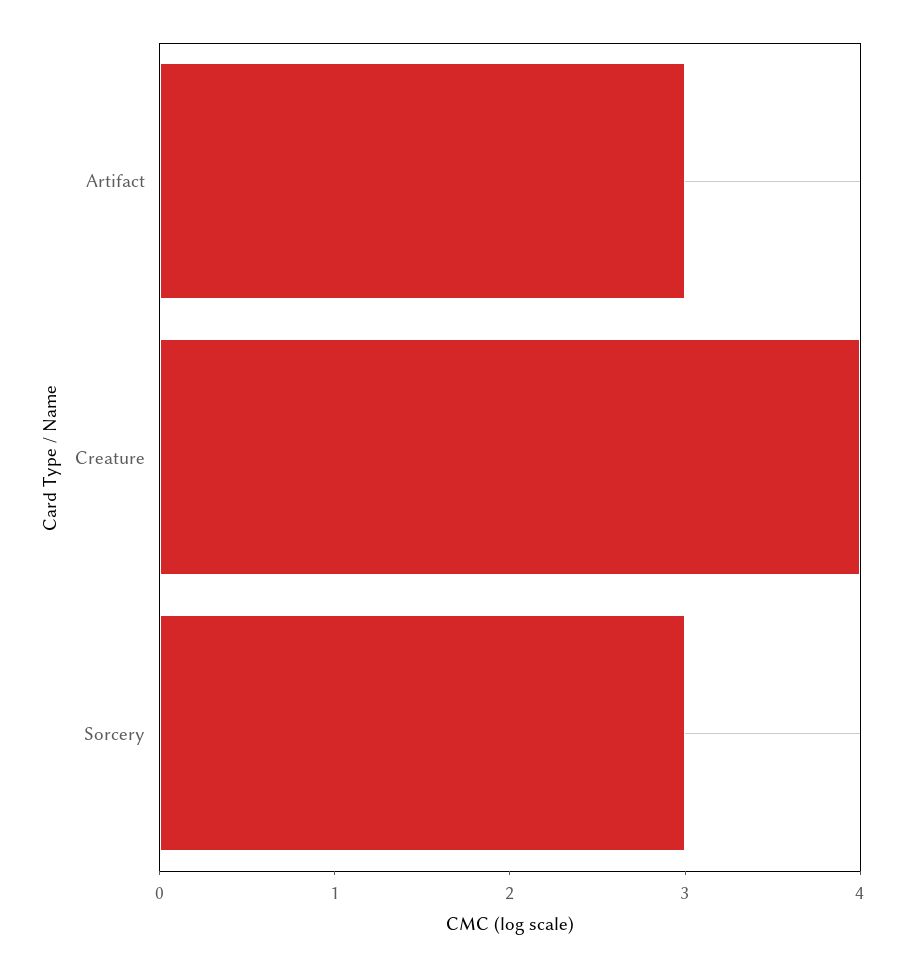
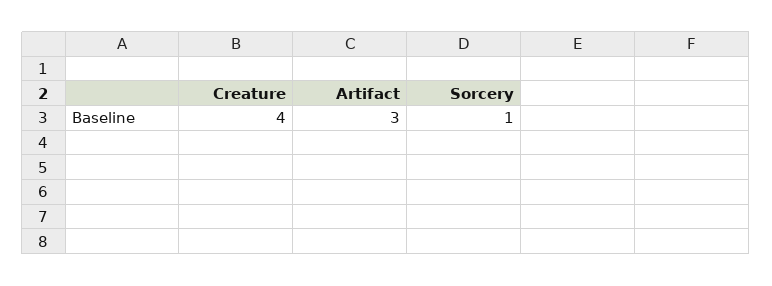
Sorcery: 3 -> 1

